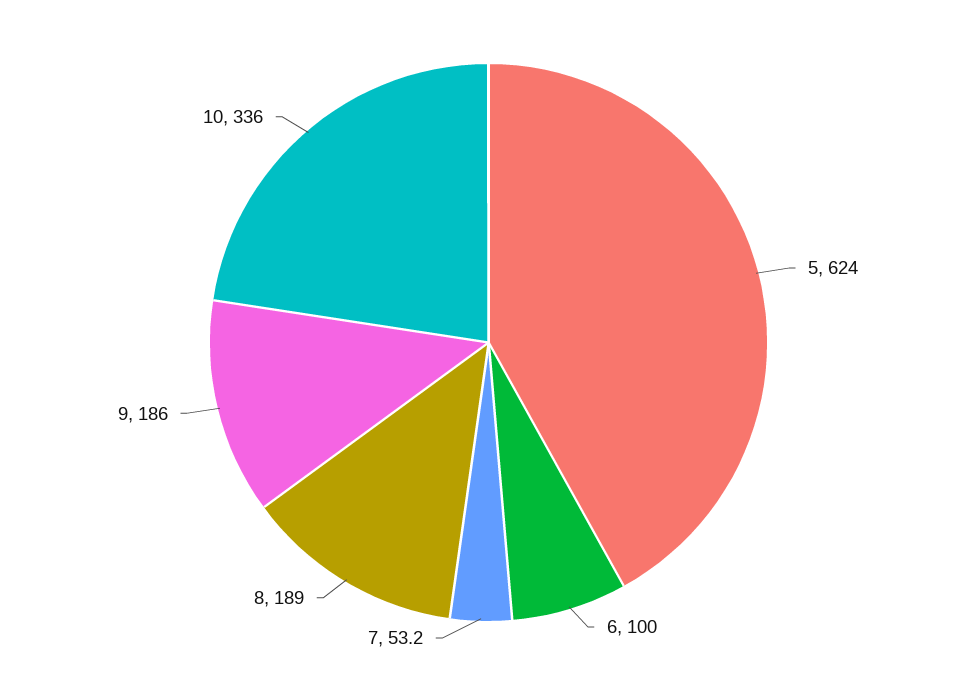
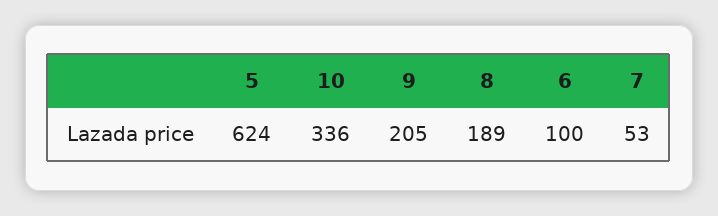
9: 186 -> 205

